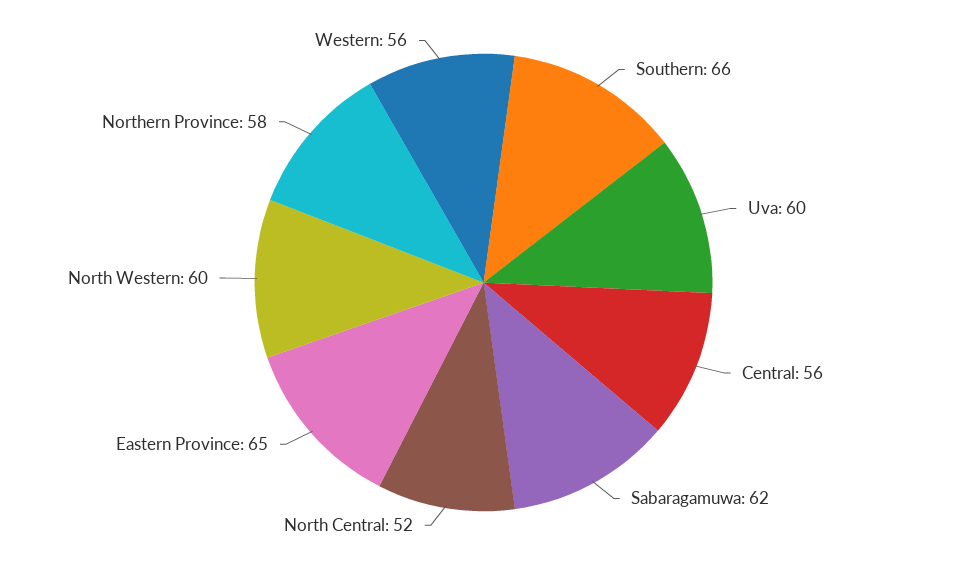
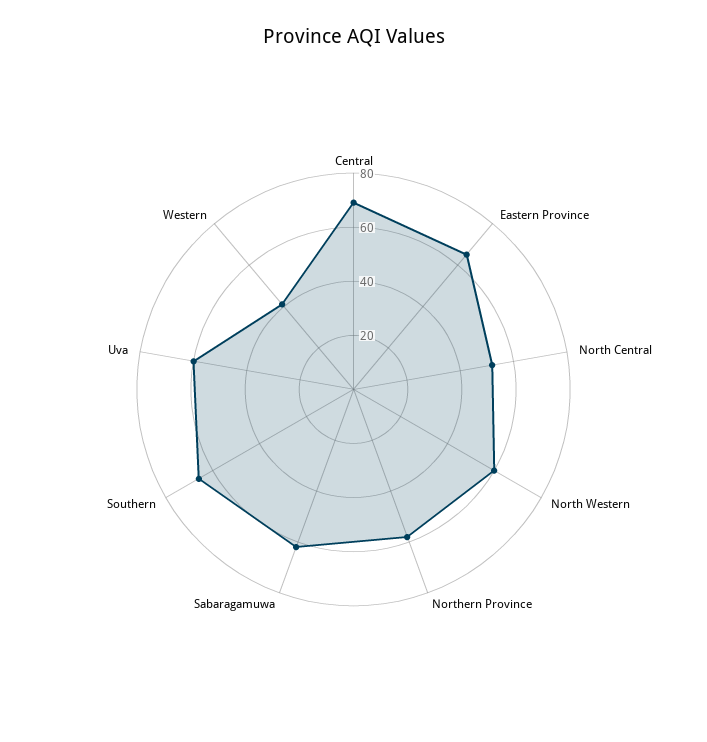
Central: 56 -> 70
Western: 56 -> 40

